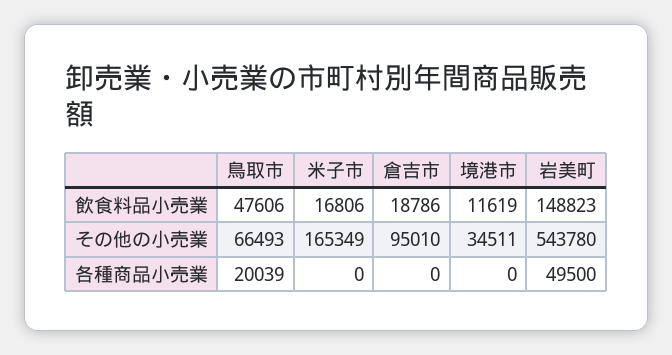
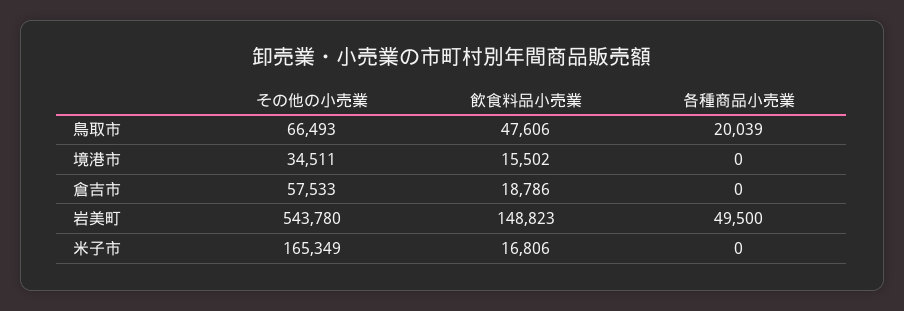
境港市, 飲食料品小売業: 11619 -> 15502
倉吉市, その他の小売業: 95010 -> 57533

